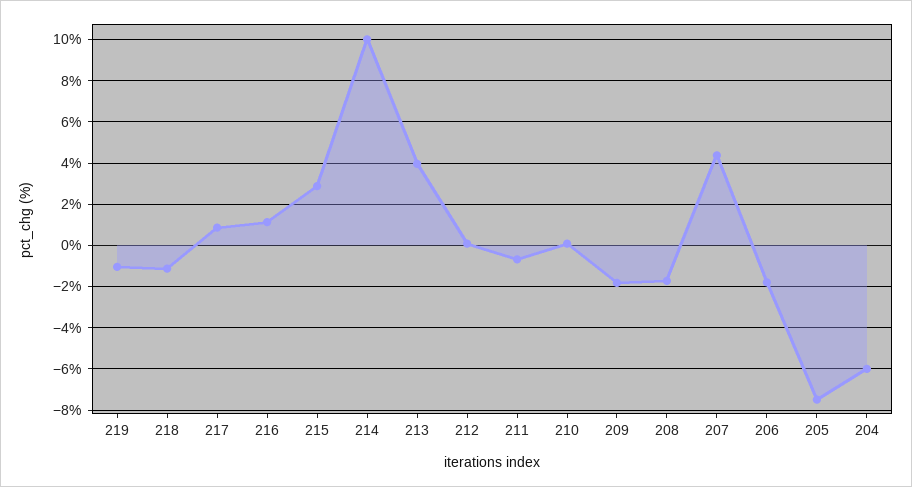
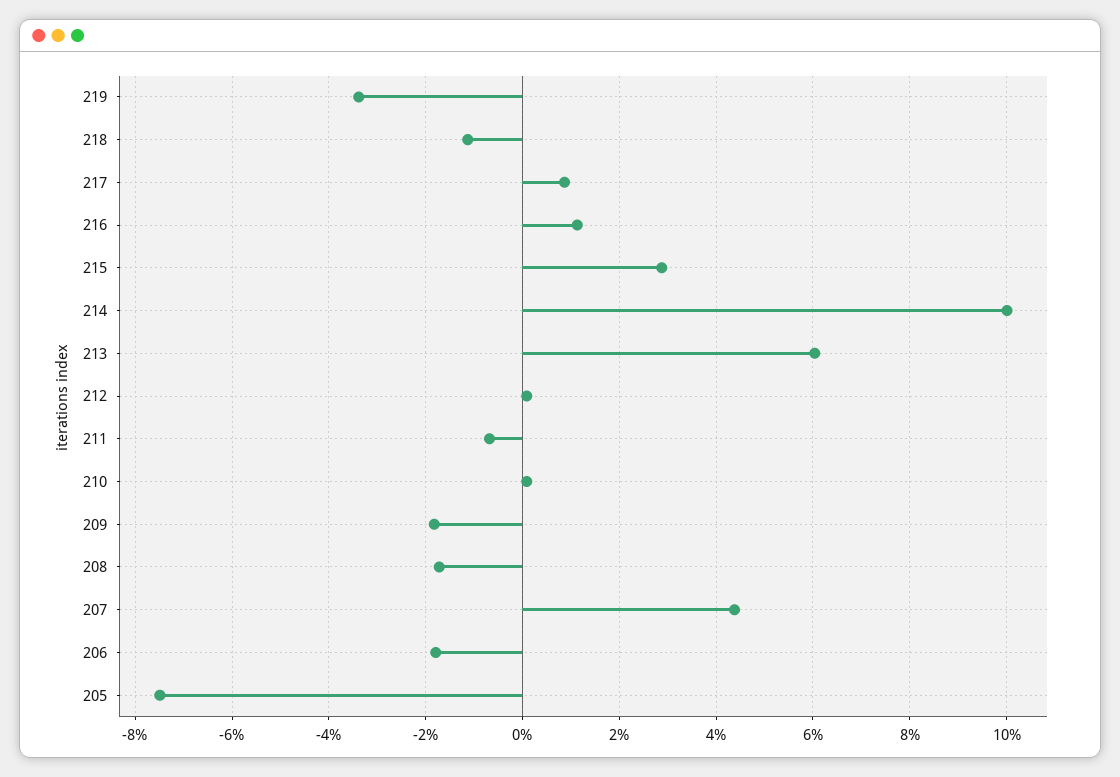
219: -1 -> -3.4
213: 4 -> 6
204: -6 -> none

